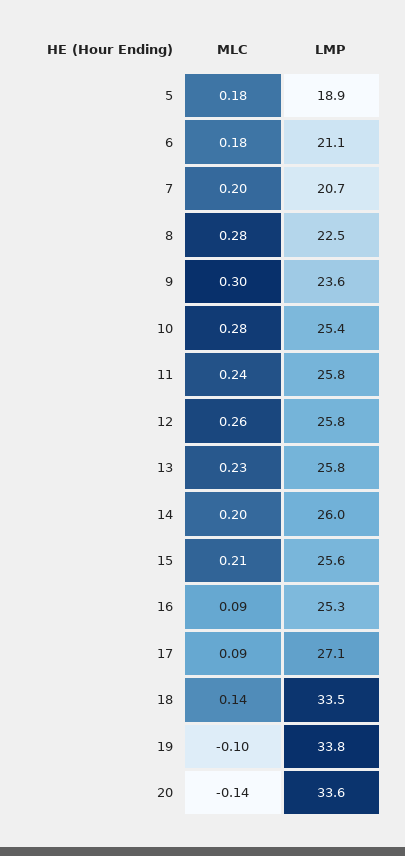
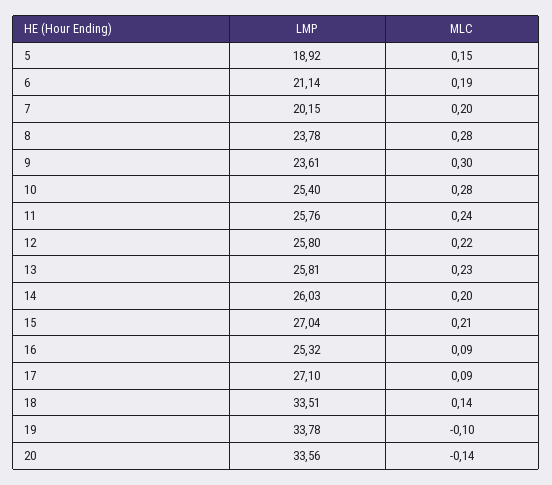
MLC, 5: 0.18 -> 0.15
MLC, 6: 0.18 -> 0.19
LMP, 7: 20.7 -> 20.15
LMP, 8: 22.5 -> 23.78
MLC, 12: 0.26 -> 0.22
LMP, 15: 25.6 -> 27.04

